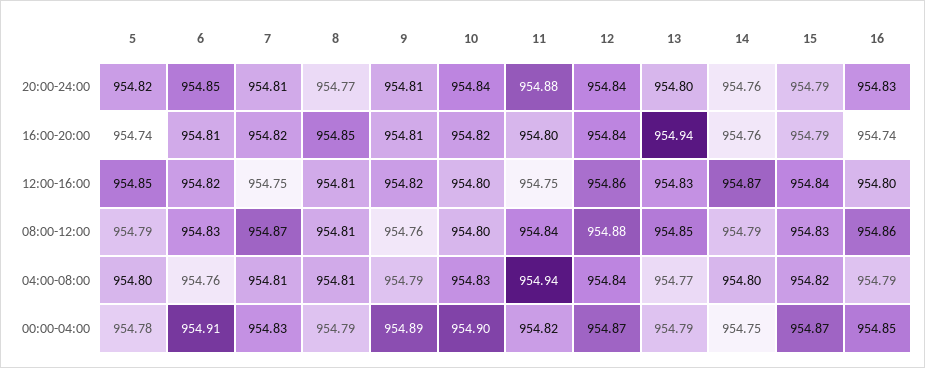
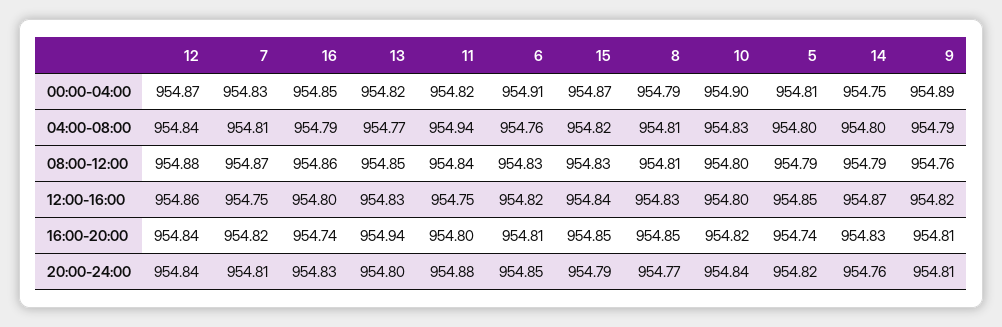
14, 16:00-20:00: 954.76 -> 954.83
15, 16:00-20:00: 954.79 -> 954.85
8, 12:00-16:00: 954.81 -> 954.83
5, 00:00-04:00: 954.78 -> 954.81
13, 00:00-04:00: 954.79 -> 954.82

